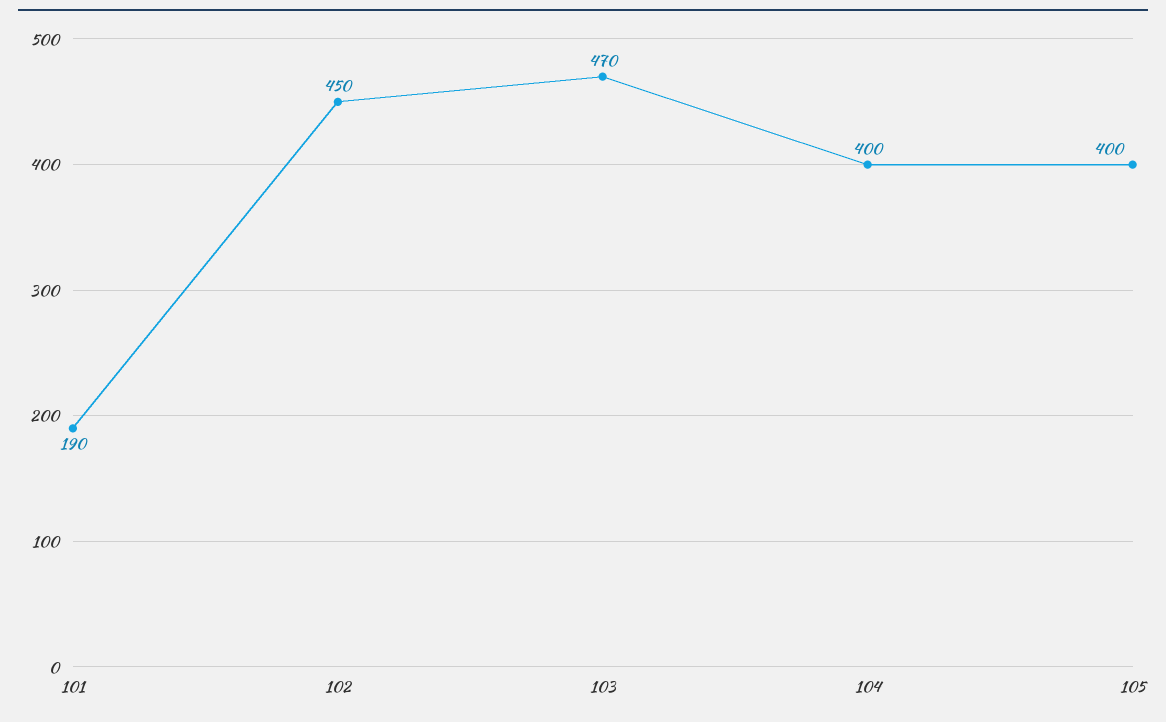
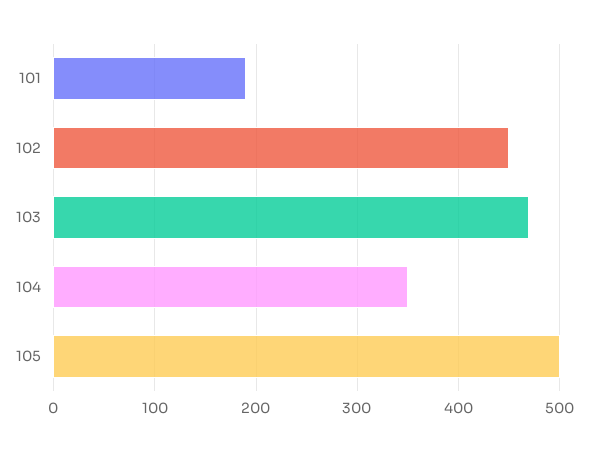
104: 400 -> 350
105: 400 -> 500

